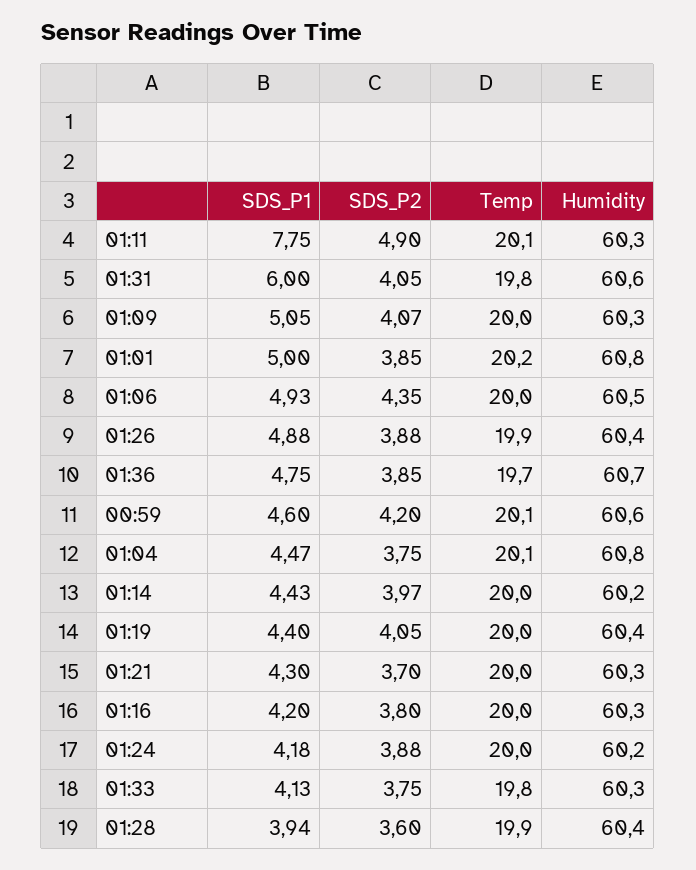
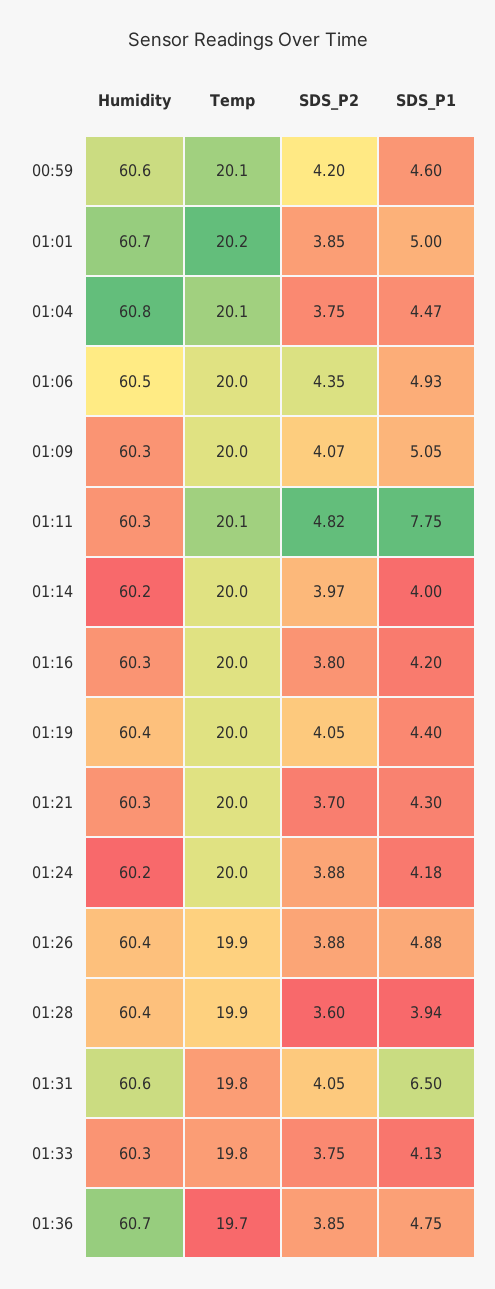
SDS_P2, 01:11: 4.9 -> 4.82
SDS_P1, 01:31: 6 -> 6.5
Humidity, 01:01: 60.8 -> 60.7
SDS_P1, 01:14: 4.43 -> 4

